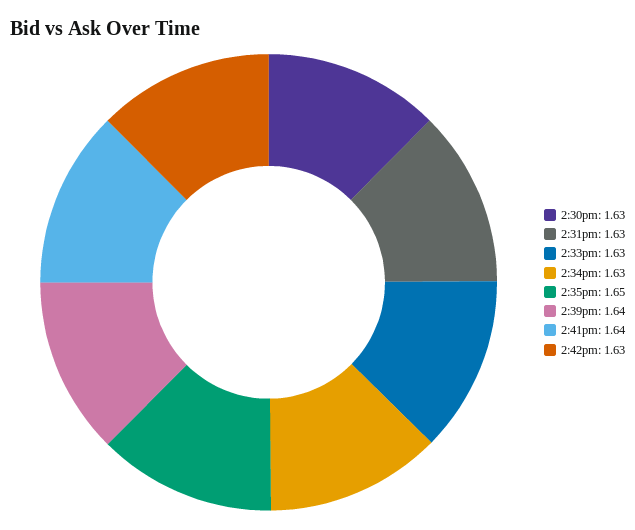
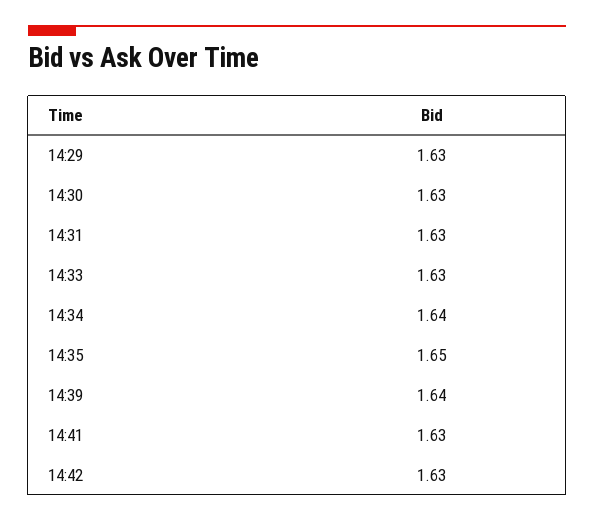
2:34pm: 1.63 -> 1.64
2:41pm: 1.64 -> 1.63
14:29: none -> 1.63

